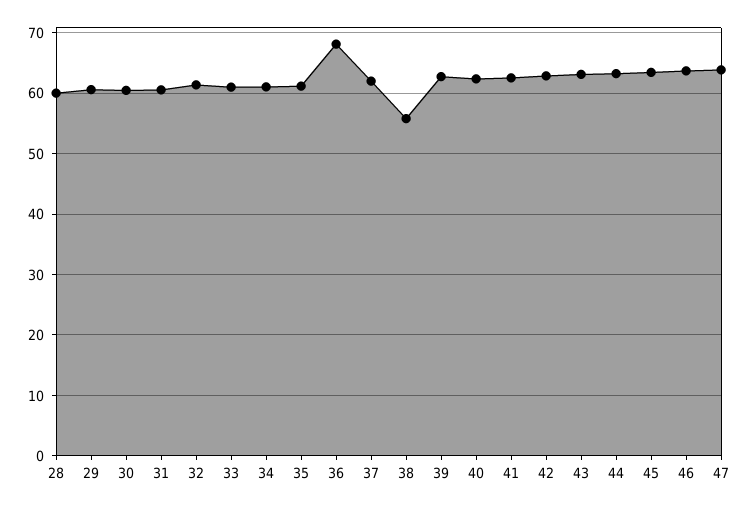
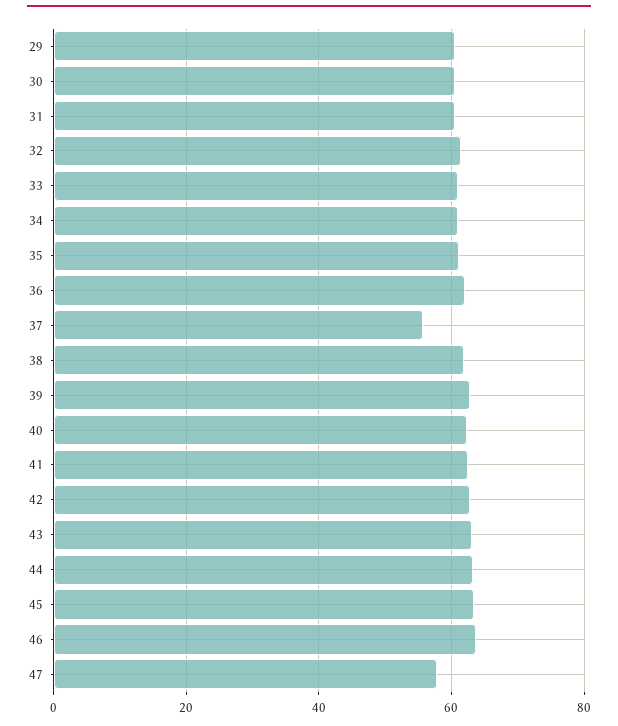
28: 60 -> none
36: 68 -> 62
37: 62 -> 56
38: 56 -> 62
47: 64 -> 58

